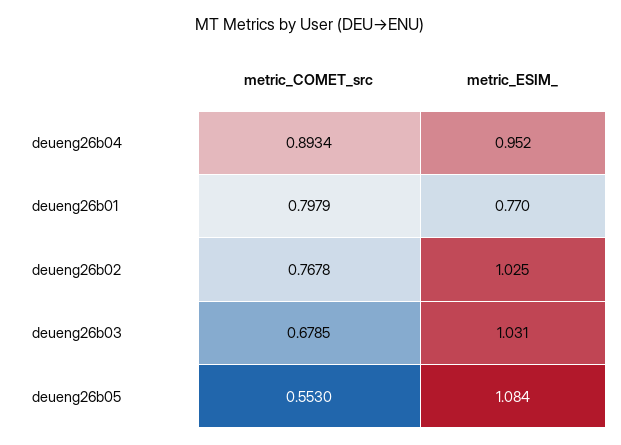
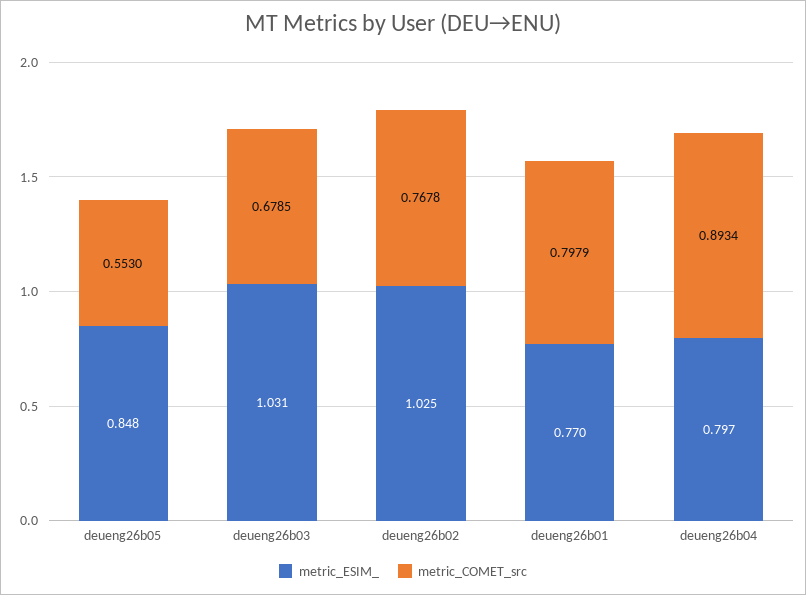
metric_ESIM_, deueng26b04: 0.952 -> 0.797
metric_ESIM_, deueng26b05: 1.084 -> 0.848

